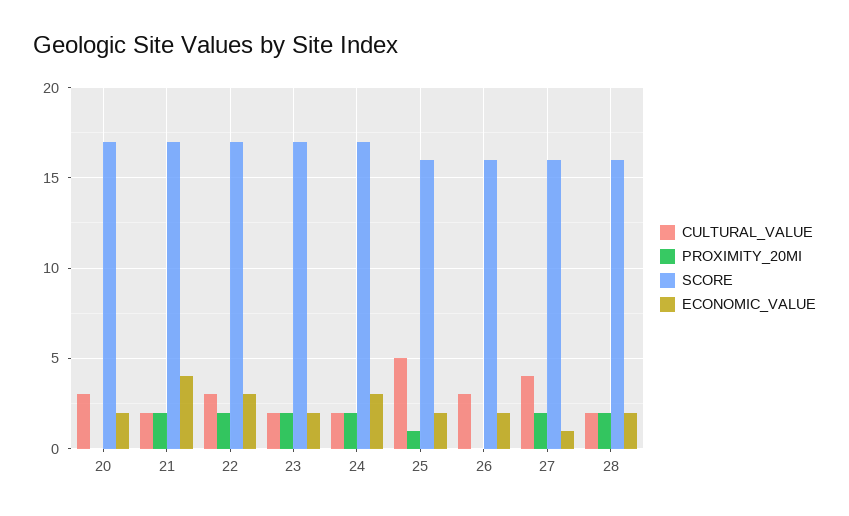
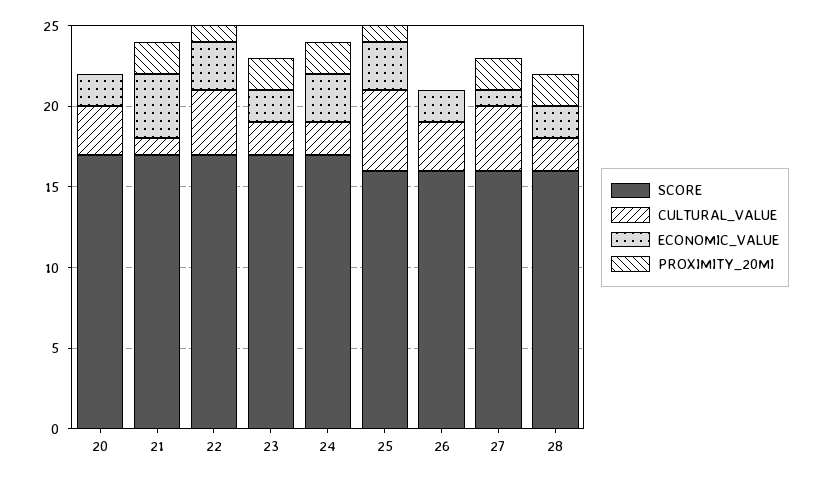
CULTURAL_VALUE, 21: 2 -> 1
CULTURAL_VALUE, 22: 3 -> 4
PROXIMITY_20MI, 22: 2 -> 1
ECONOMIC_VALUE, 25: 2 -> 3

